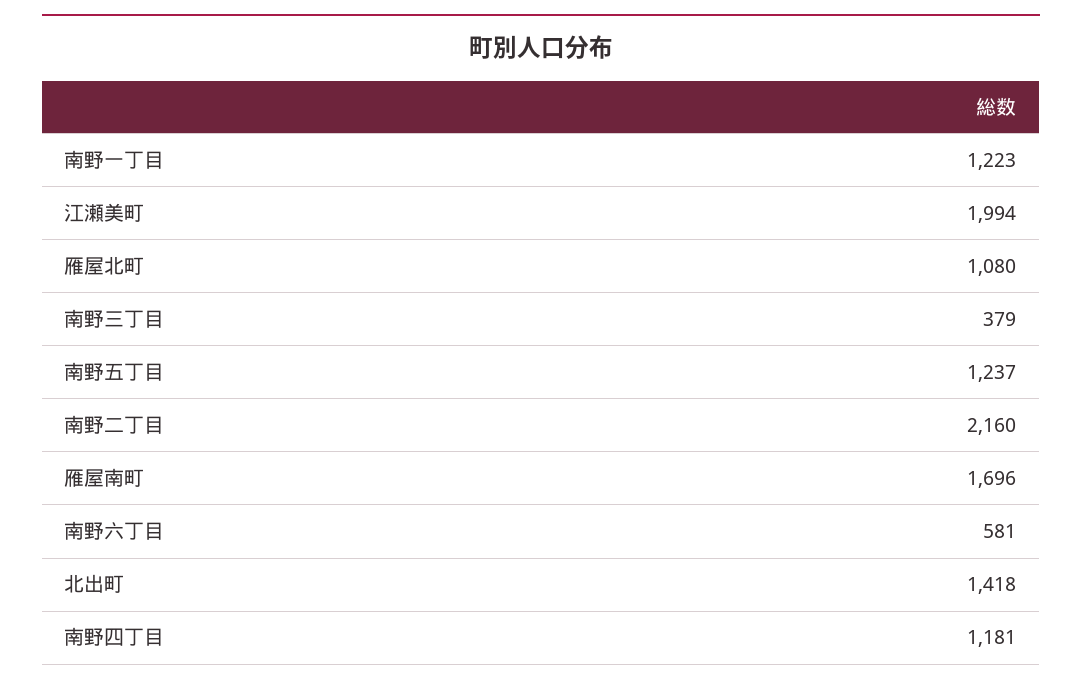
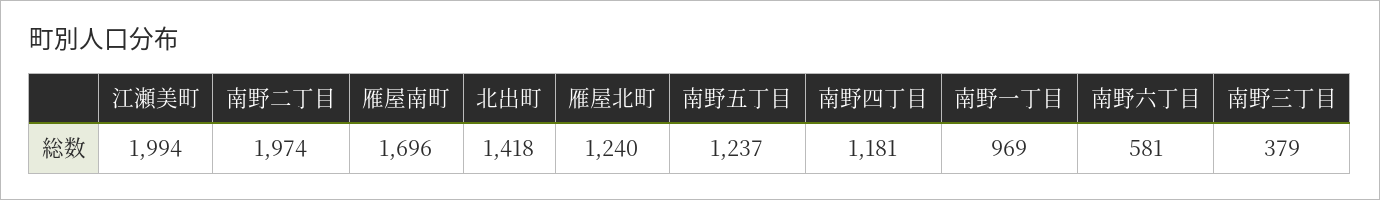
南野一丁目: 1223 -> 969
雁屋北町: 1080 -> 1240
南野二丁目: 2160 -> 1974

